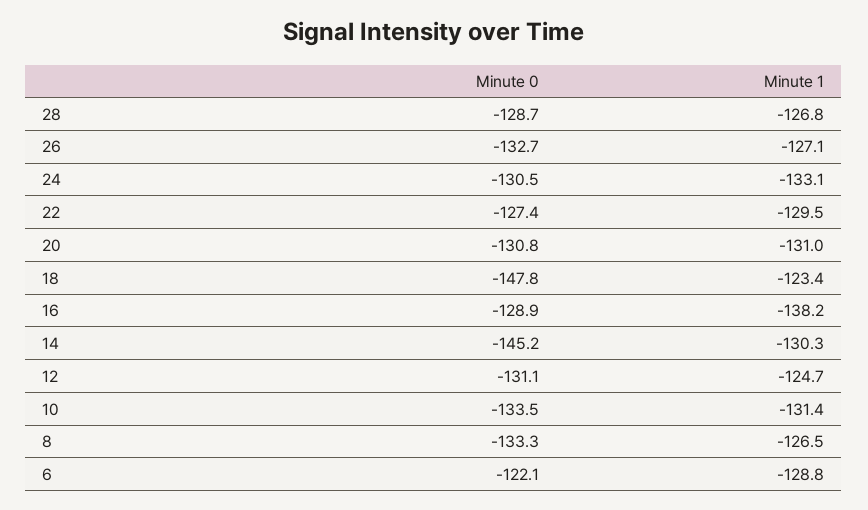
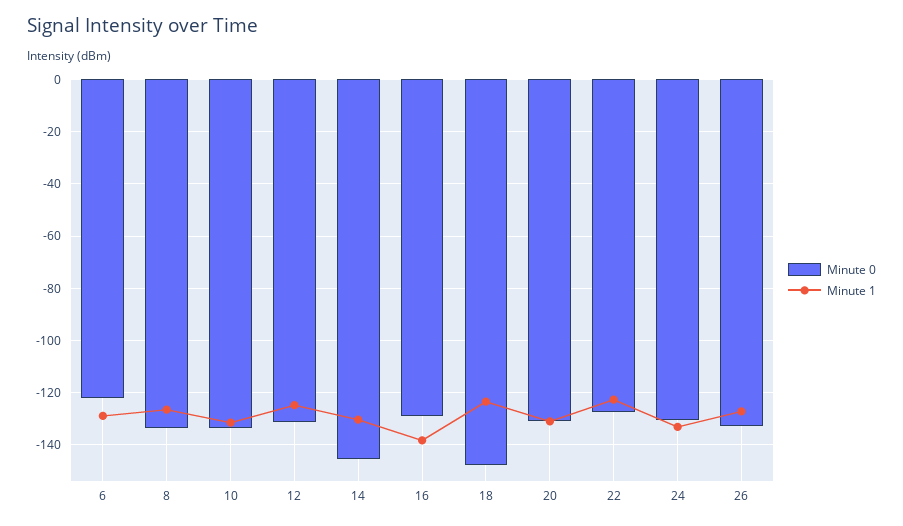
Minute 0, 28: -128.7 -> none
Minute 1, 28: -126.8 -> none
Minute 1, 22: -129.5 -> -122.5

